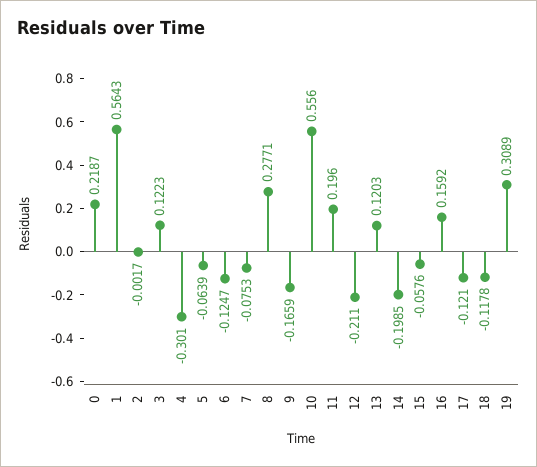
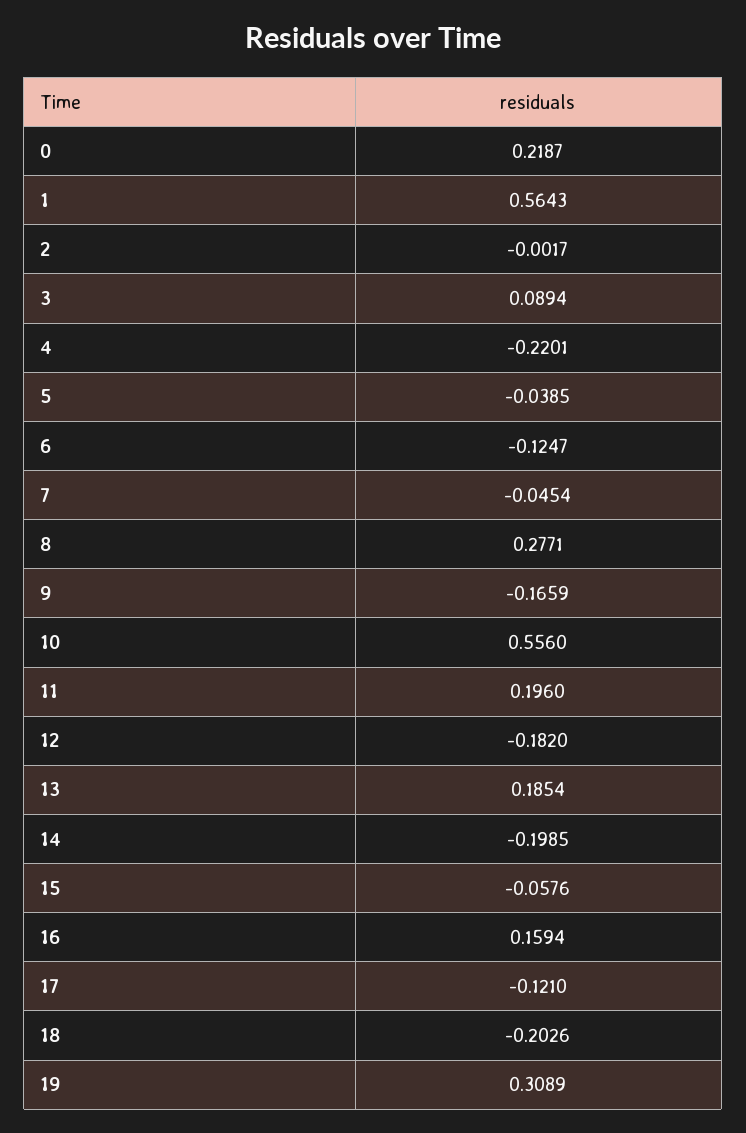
3: 0.1223 -> 0.0894
4: -0.301 -> -0.2201
5: -0.0639 -> -0.0385
7: -0.0753 -> -0.0454
12: -0.211 -> -0.182
13: 0.1203 -> 0.1854
16: 0.1592 -> 0.1594
18: -0.1178 -> -0.2026

